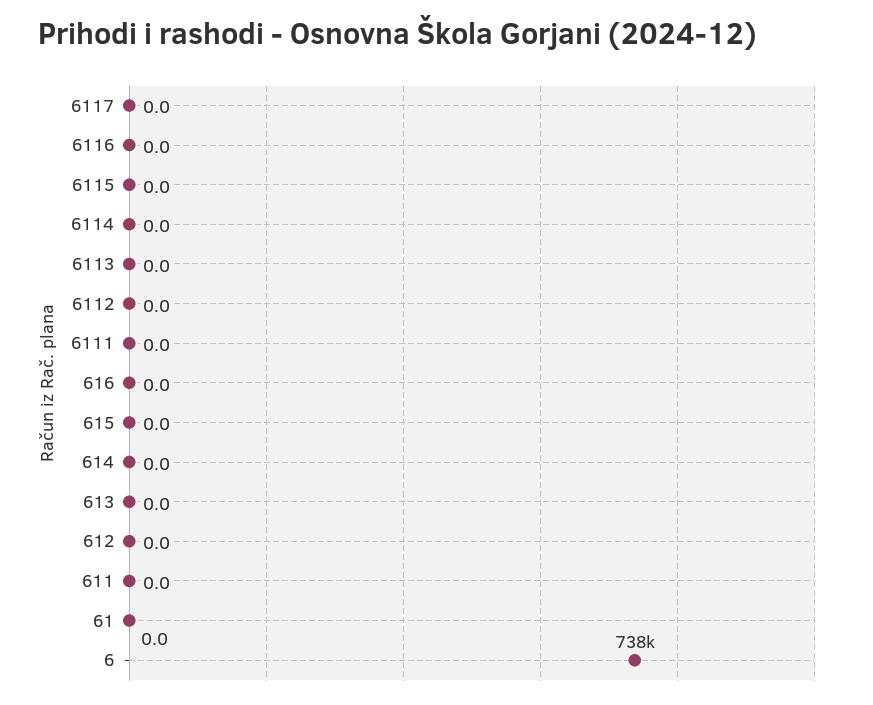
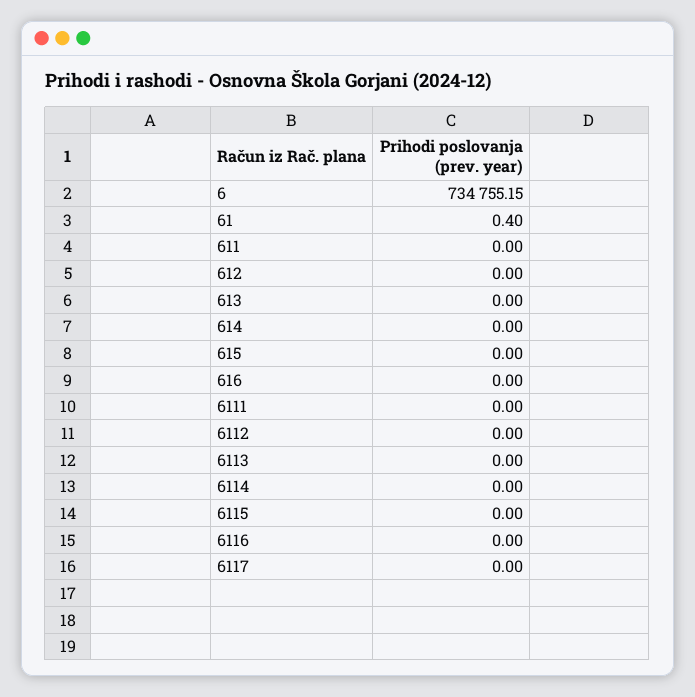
61: 0 -> 0.4
6: 738000 -> 734755.15

